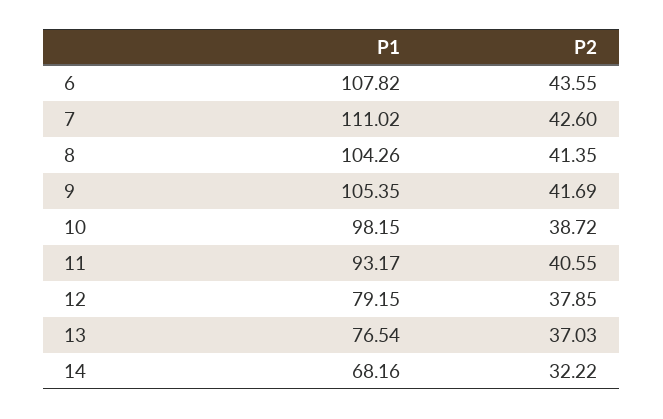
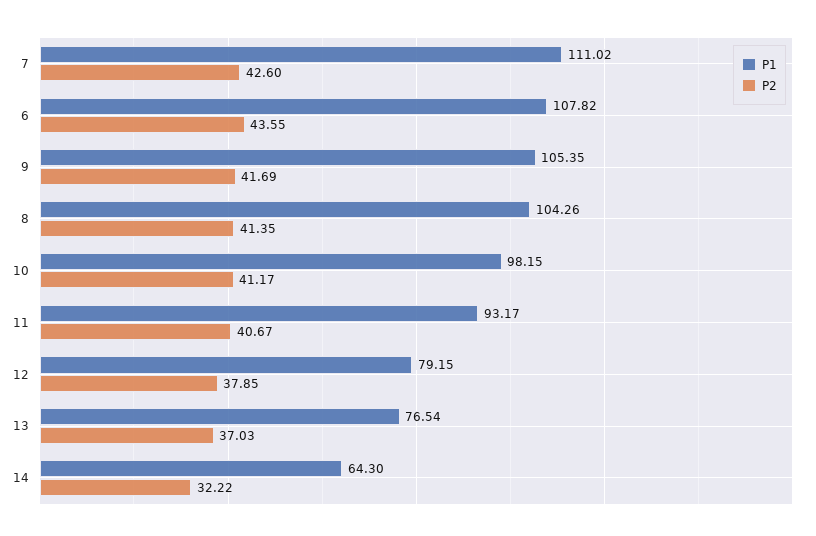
P2, 10: 38.72 -> 41.17
P2, 11: 40.55 -> 40.67
P1, 14: 68.16 -> 64.3

